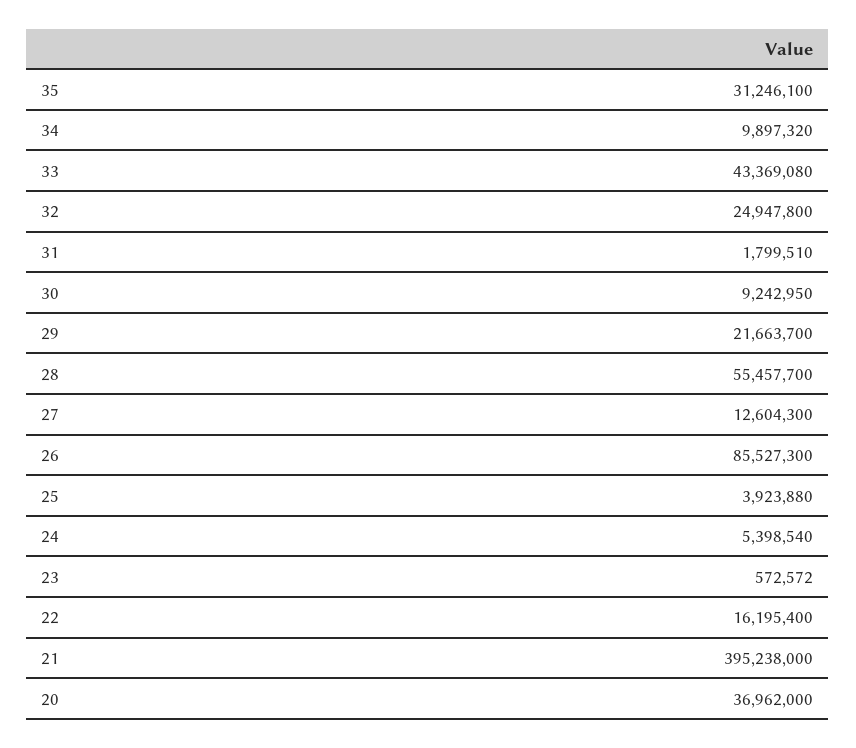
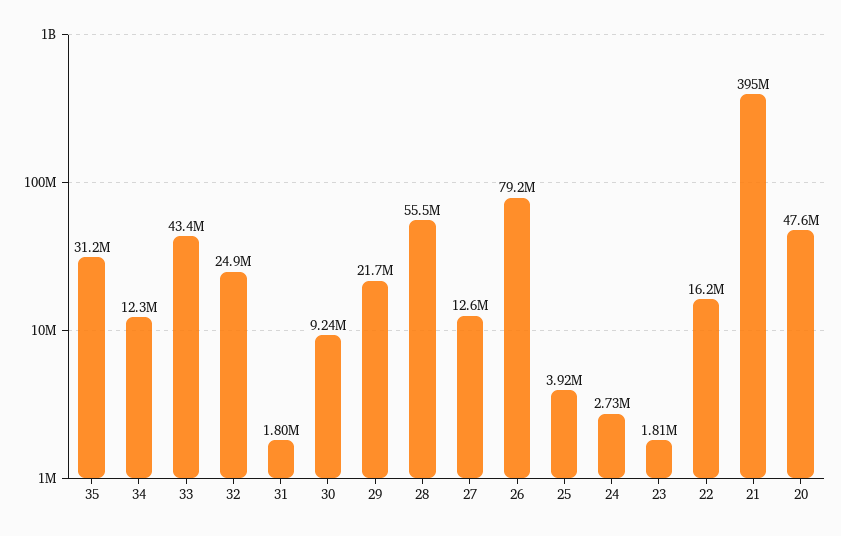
34: 9897320 -> 12300000
26: 85527300 -> 79200000
24: 5398540 -> 2730000
23: 572572 -> 1810000
20: 36962000 -> 47600000

